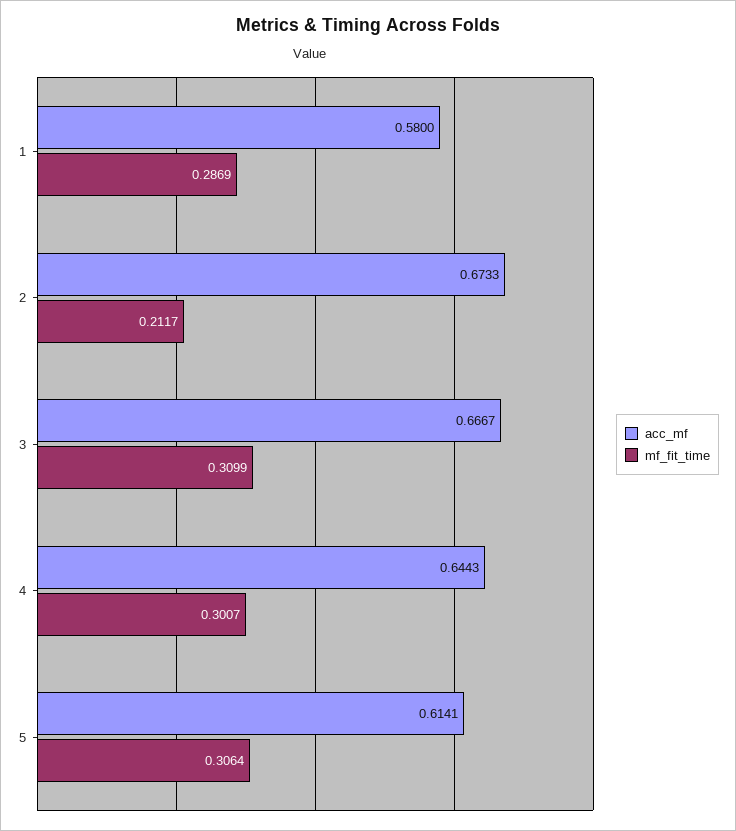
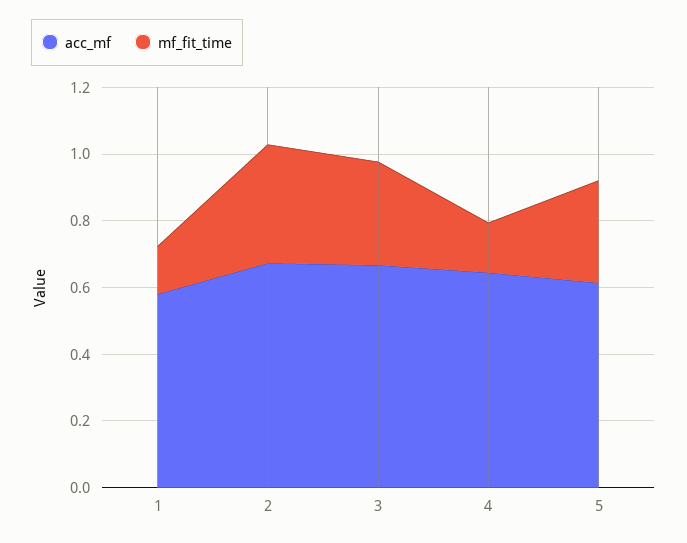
mf_fit_time, 1: 0.2869 -> 0.15
mf_fit_time, 2: 0.2117 -> 0.35
mf_fit_time, 4: 0.3007 -> 0.15

